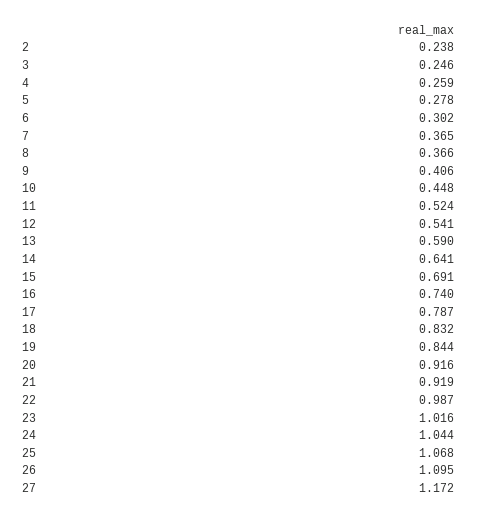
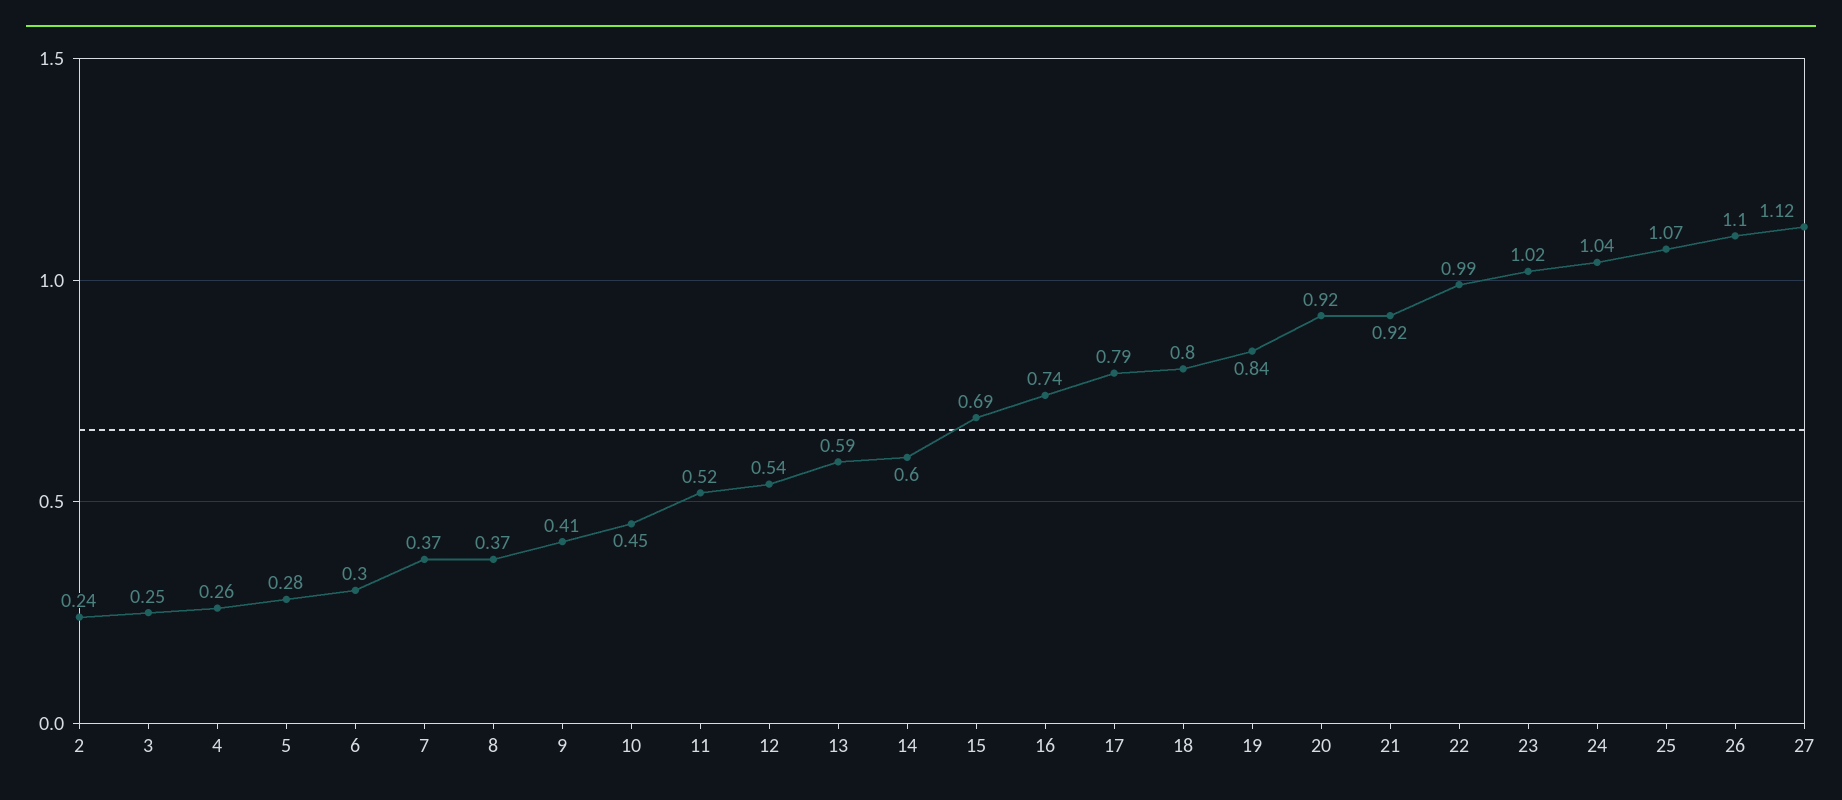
14: 0.641 -> 0.6
18: 0.832 -> 0.8
27: 1.172 -> 1.12

